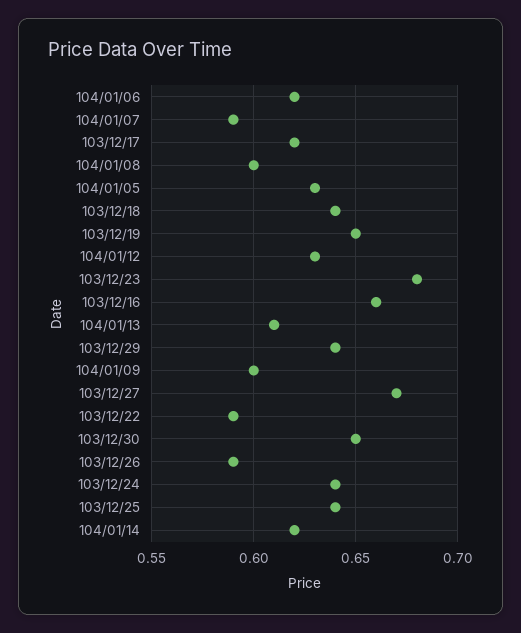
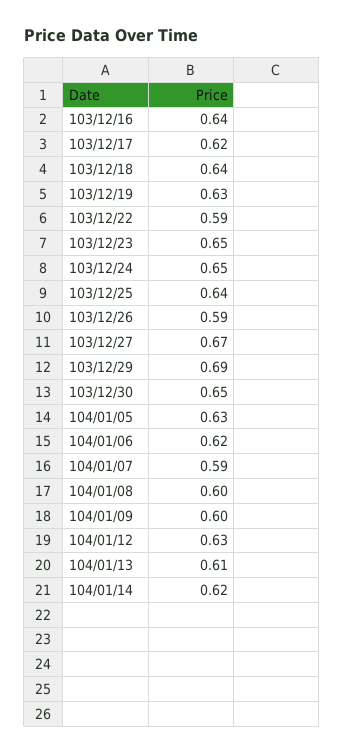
103/12/19: 0.65 -> 0.63
103/12/23: 0.68 -> 0.65
103/12/16: 0.66 -> 0.64
103/12/29: 0.64 -> 0.69
103/12/24: 0.64 -> 0.65

